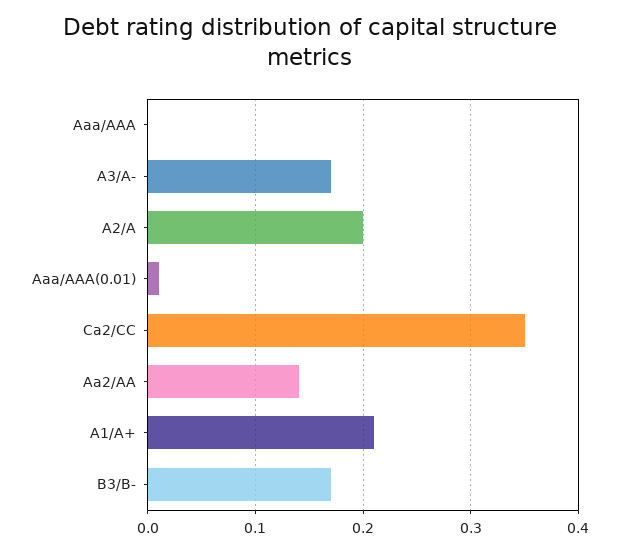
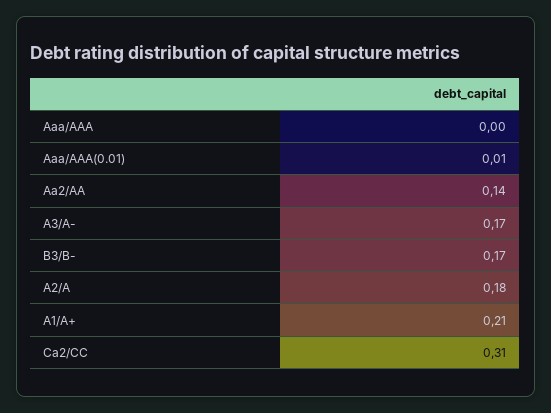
A2/A: 0.2 -> 0.18
Ca2/CC: 0.35 -> 0.31

